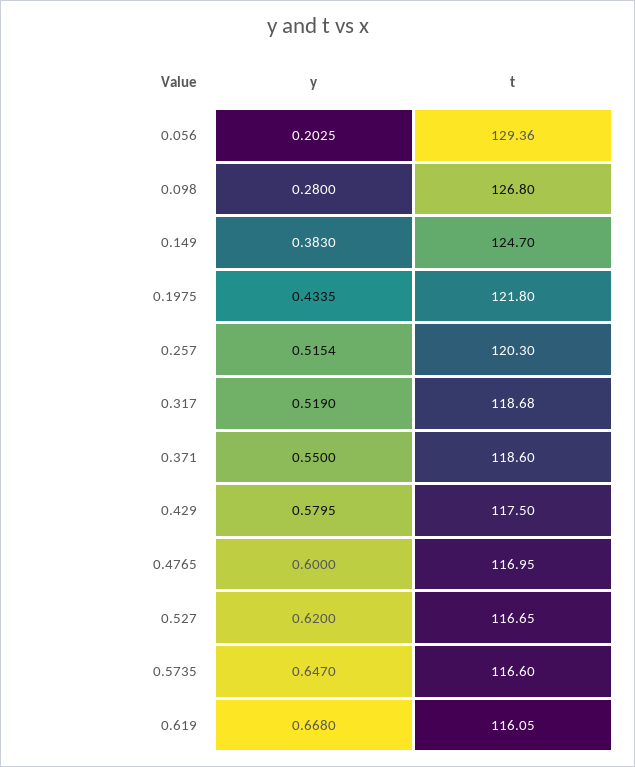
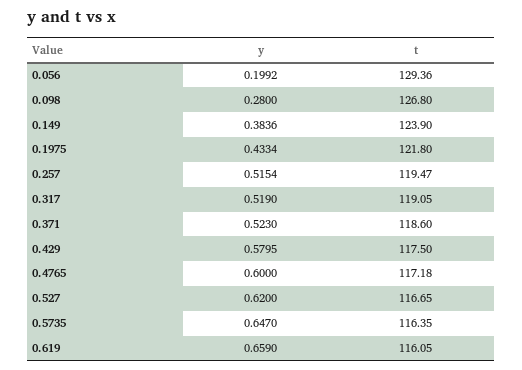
y, 0.056: 0.2025 -> 0.1992
y, 0.149: 0.383 -> 0.3836
t, 0.149: 124.7 -> 123.9
y, 0.1975: 0.4335 -> 0.4334
t, 0.257: 120.3 -> 119.47
t, 0.317: 118.68 -> 119.05
y, 0.371: 0.55 -> 0.523
t, 0.4765: 116.95 -> 117.18
t, 0.5735: 116.6 -> 116.35
y, 0.619: 0.668 -> 0.659

